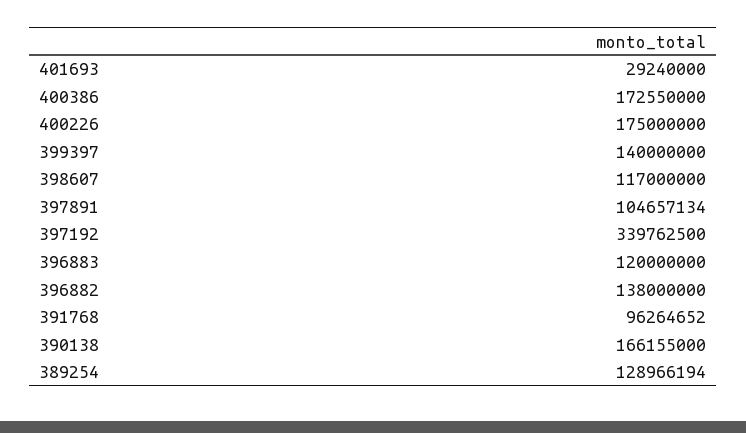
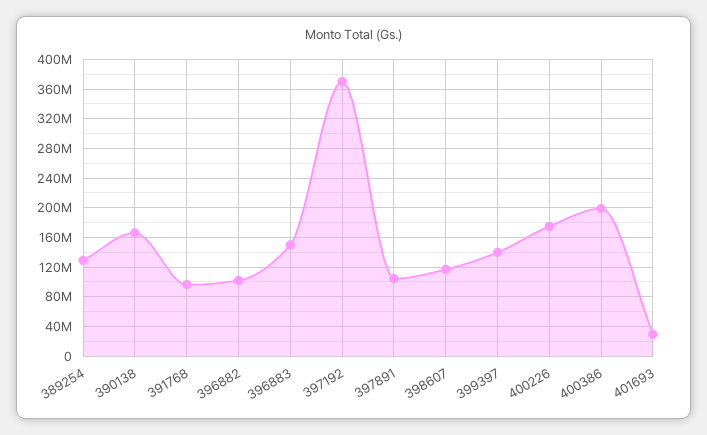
400386: 172550000 -> 200000000
397192: 339762500 -> 370000000
396883: 120000000 -> 150000000
396882: 138000000 -> 100000000

